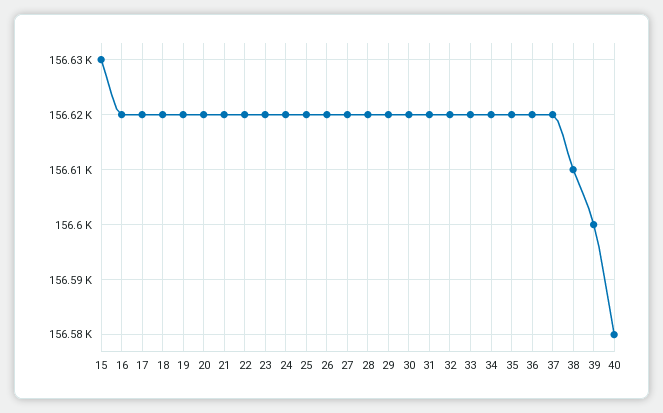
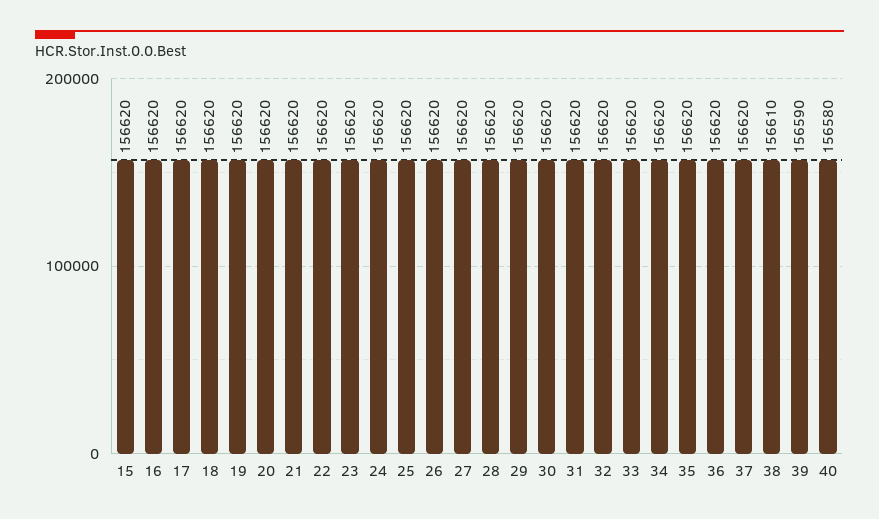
15: 156630 -> 156620
39: 156600 -> 156590

